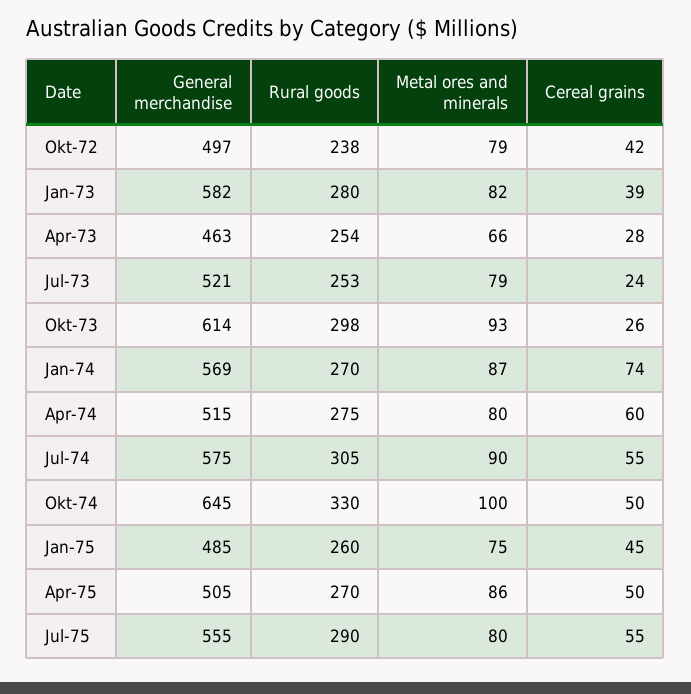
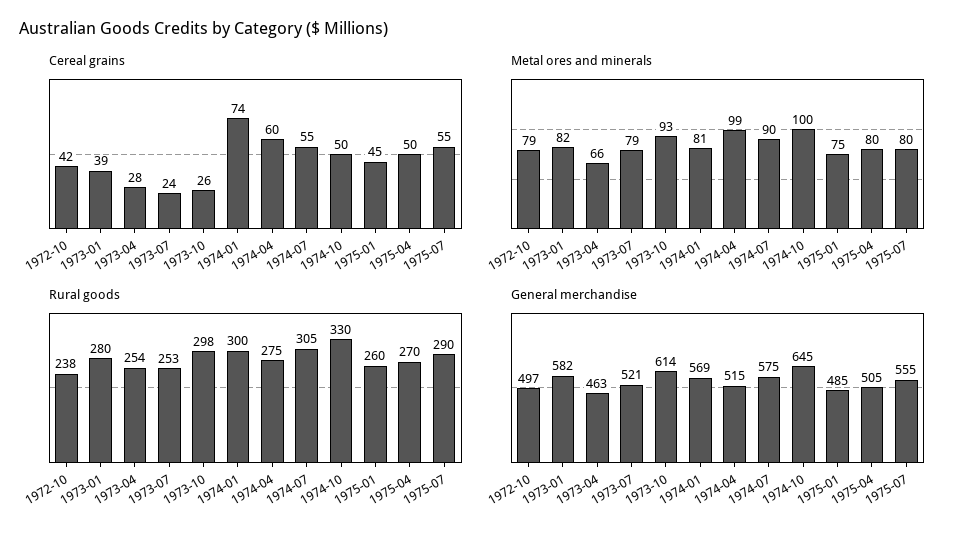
Rural goods, Jan-74: 270 -> 300
Metal ores and minerals, Jan-74: 87 -> 81
Metal ores and minerals, Apr-74: 80 -> 99
Metal ores and minerals, Apr-75: 86 -> 80

